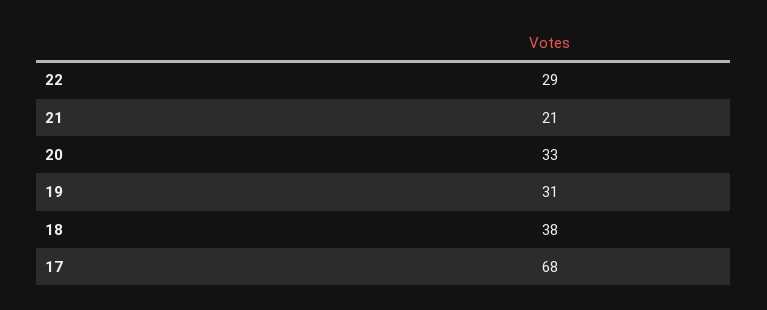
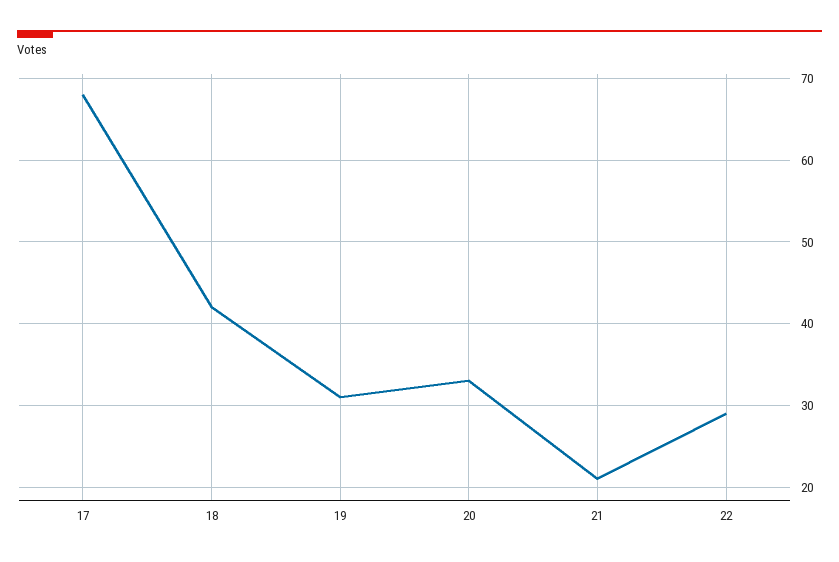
18: 38 -> 42

